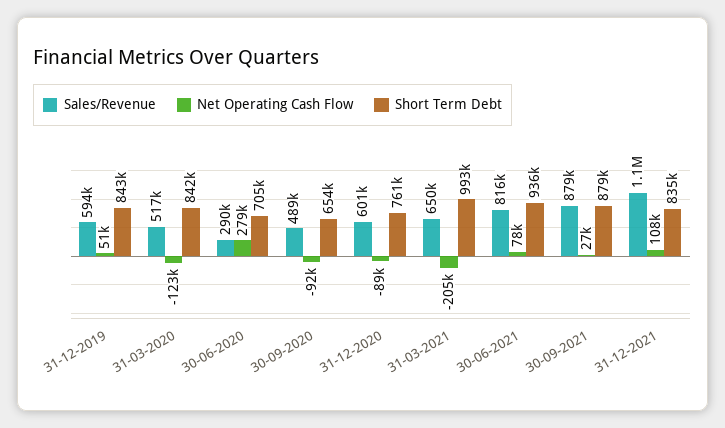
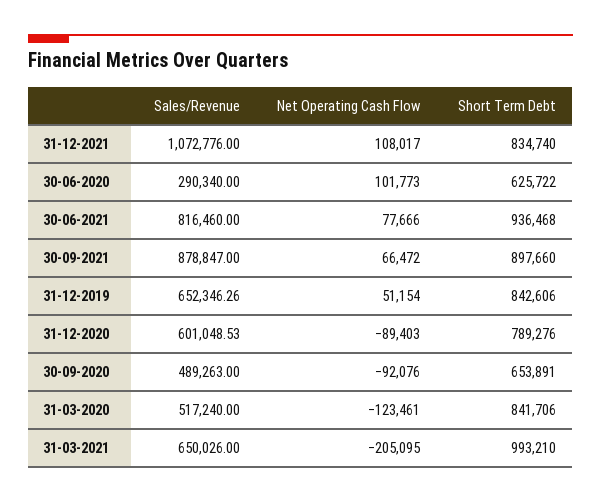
Sales/Revenue, 31-12-2019: 594000 -> 652346.26
Net Operating Cash Flow, 30-06-2020: 279000 -> 101773
Short Term Debt, 30-06-2020: 705000 -> 625722
Short Term Debt, 31-12-2020: 761000 -> 789276
Net Operating Cash Flow, 30-09-2021: 27000 -> 66472
Short Term Debt, 30-09-2021: 879000 -> 897660

